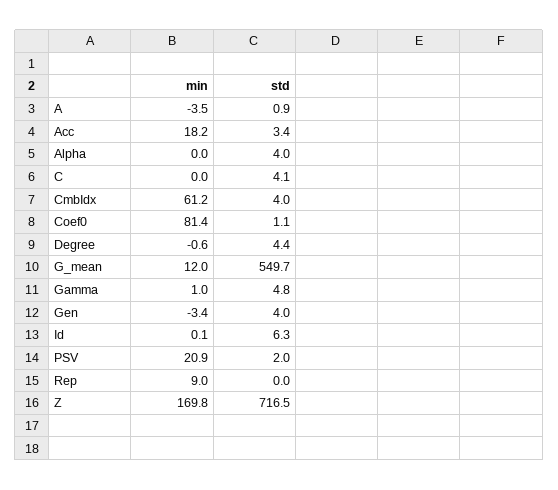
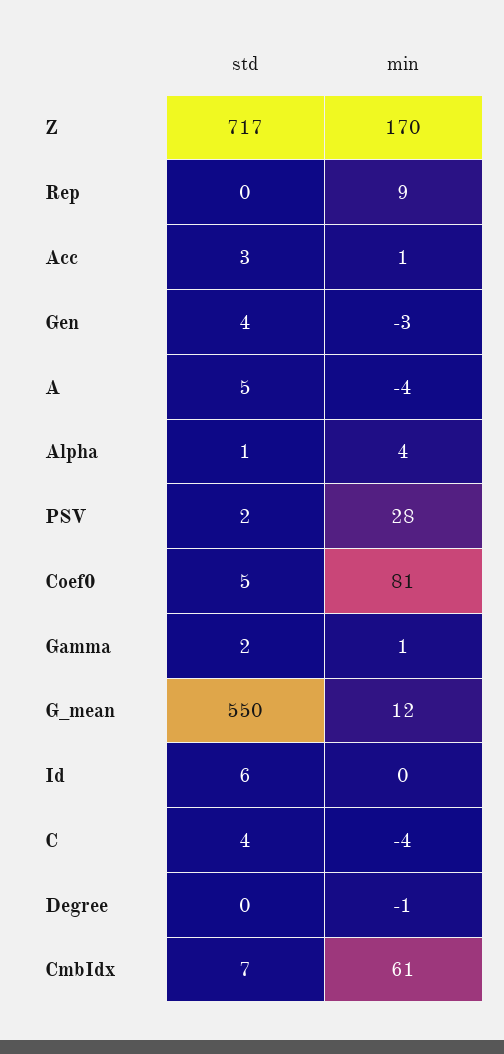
std, A: 0.9 -> 5
min, Acc: 18.2 -> 1
min, Alpha: 0 -> 4
std, Alpha: 4 -> 1
min, C: 0 -> -4
std, CmbIdx: 4 -> 7
std, Coef0: 1.1 -> 5
std, Degree: 4.4 -> 0
std, Gamma: 4.8 -> 2
min, PSV: 20.9 -> 28

